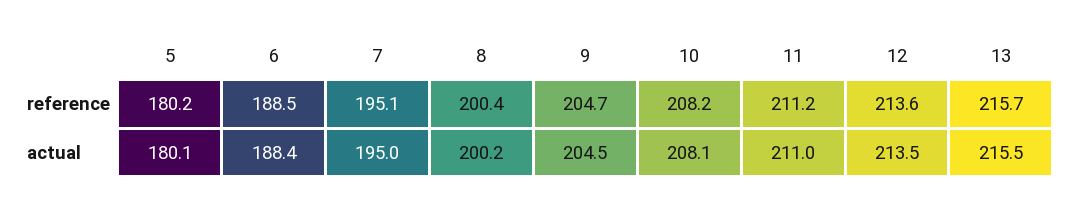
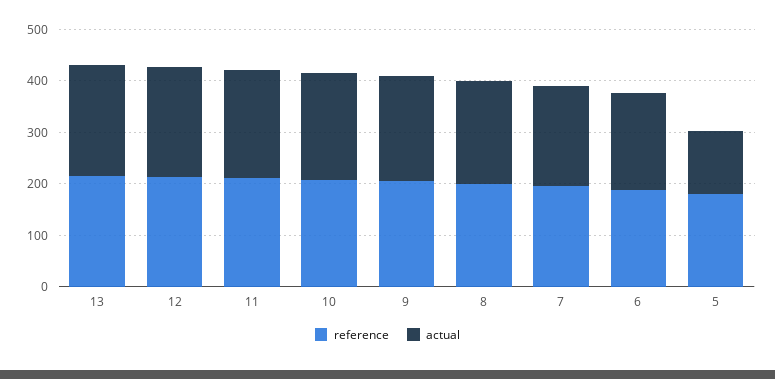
actual, 5: 180.1 -> 120

